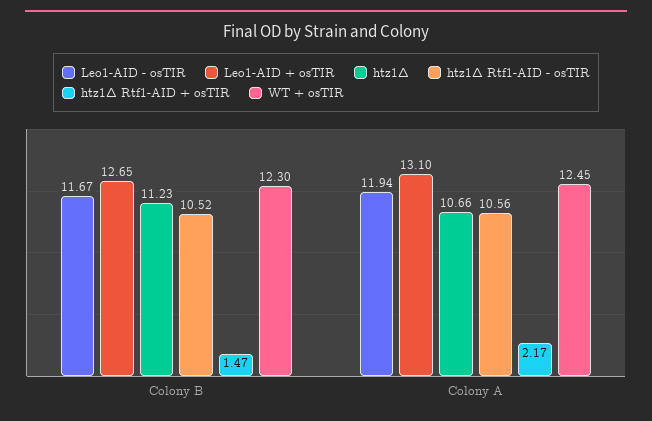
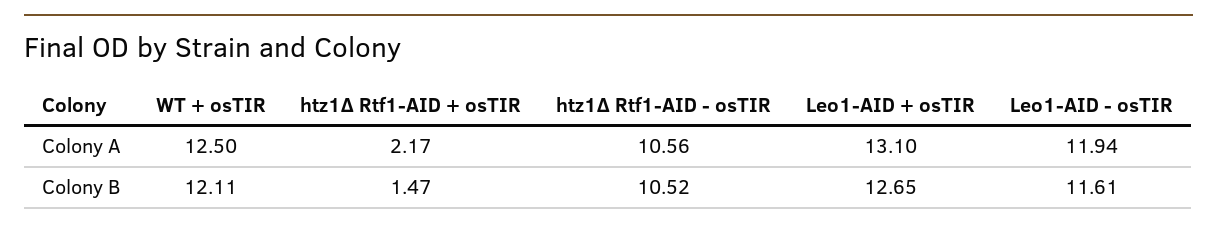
Leo1-AID - osTIR, Colony B: 11.67 -> 11.61
htz1Δ, Colony B: 11.23 -> none
WT + osTIR, Colony B: 12.3 -> 12.11
htz1Δ, Colony A: 10.66 -> none
WT + osTIR, Colony A: 12.45 -> 12.5

